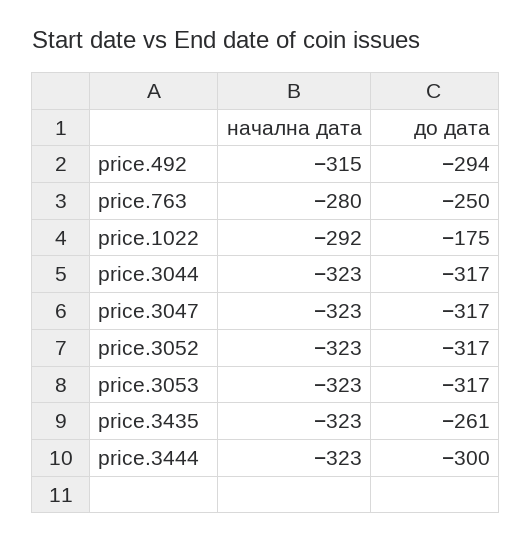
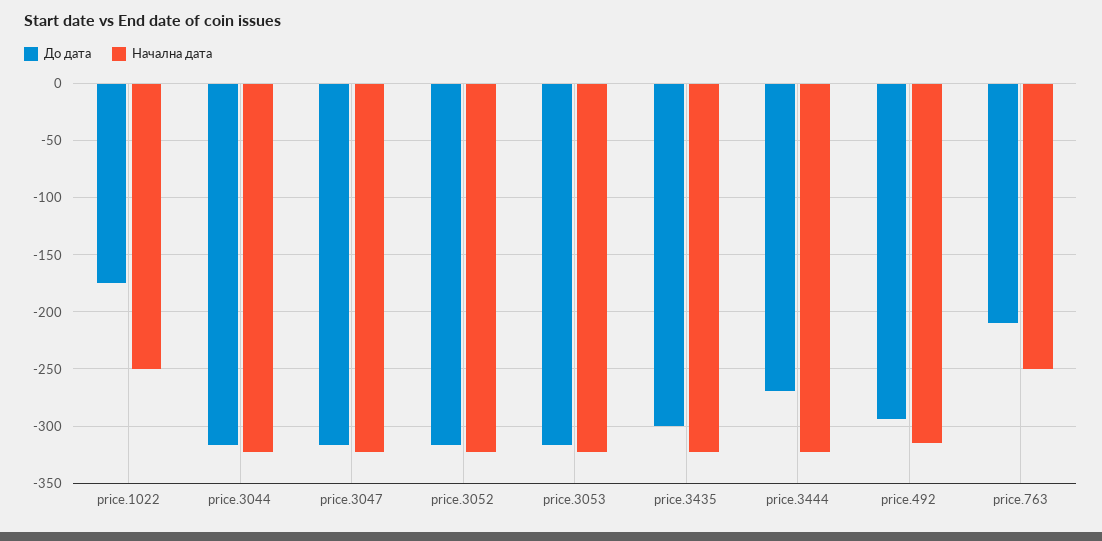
начална дата, price.763: -280 -> -250
до дата, price.763: -250 -> -210
начална дата, price.1022: -292 -> -250
до дата, price.3435: -261 -> -300
до дата, price.3444: -300 -> -270

